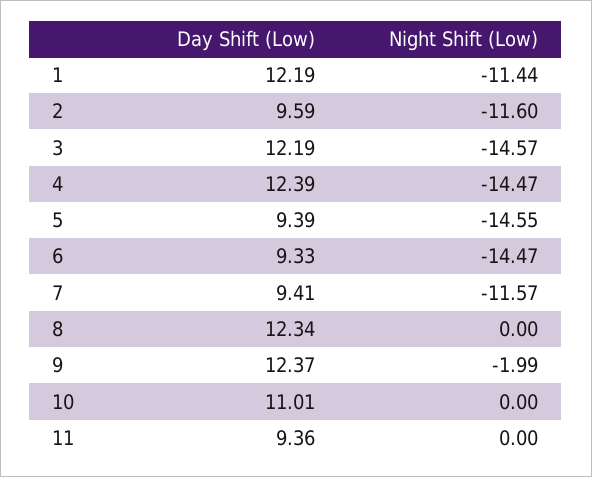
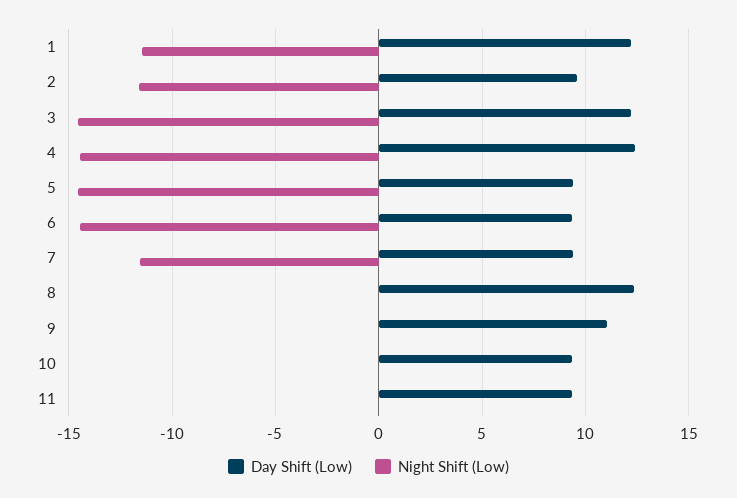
Day Shift (Low), 9: 12.37 -> 11
Night Shift (Low), 9: -1.99 -> 0
Day Shift (Low), 10: 11.01 -> 9.5

